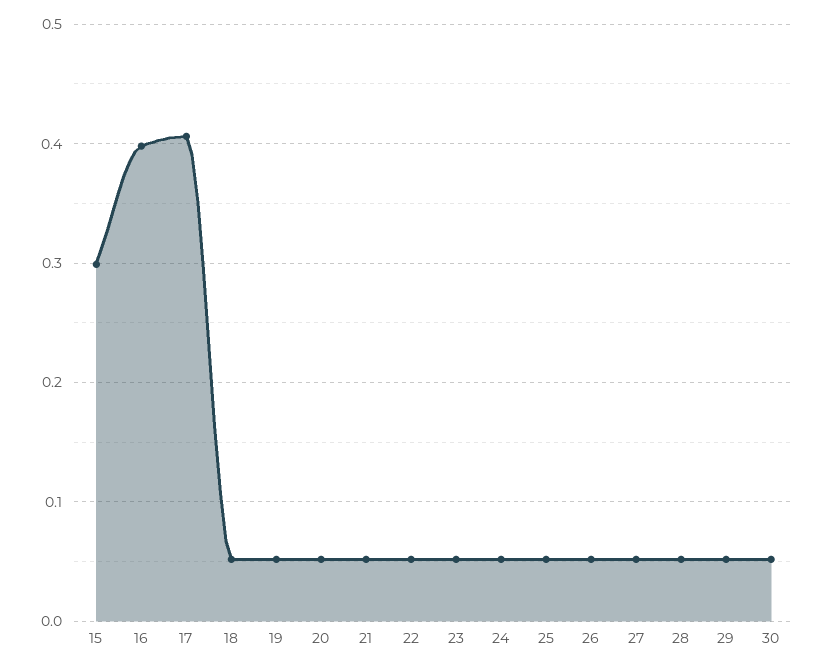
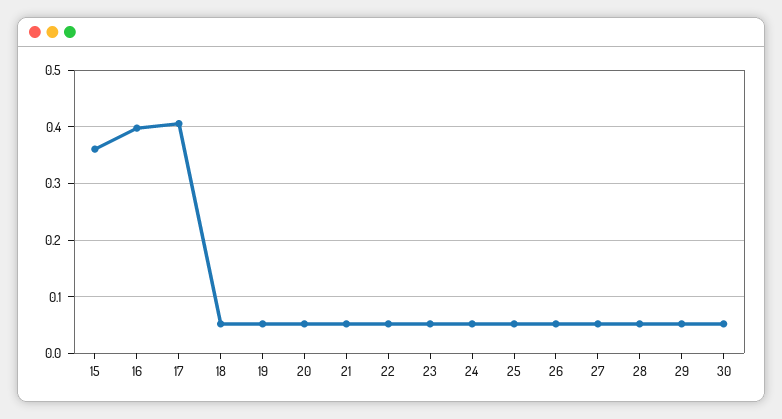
15: 0.3 -> 0.36

